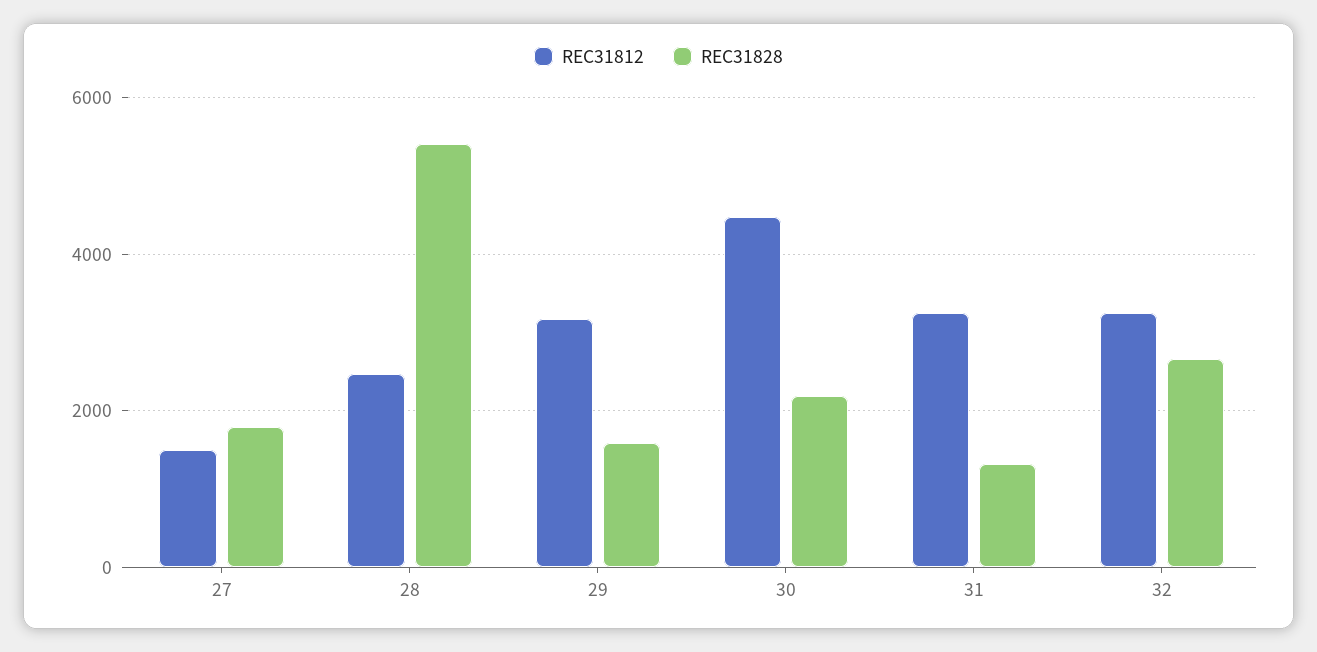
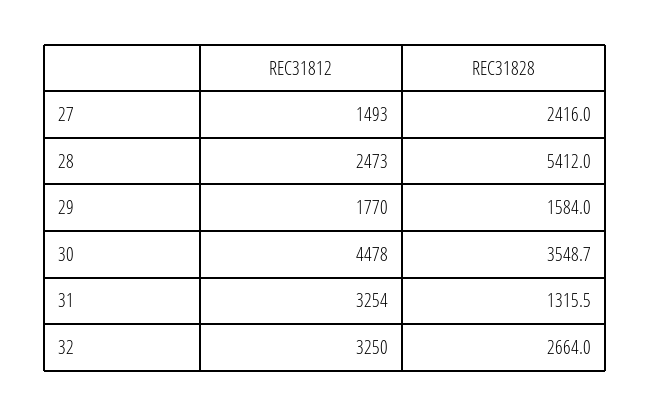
REC31828, 27: 1800 -> 2416
REC31812, 29: 3200 -> 1770
REC31828, 30: 2200 -> 3548.7

